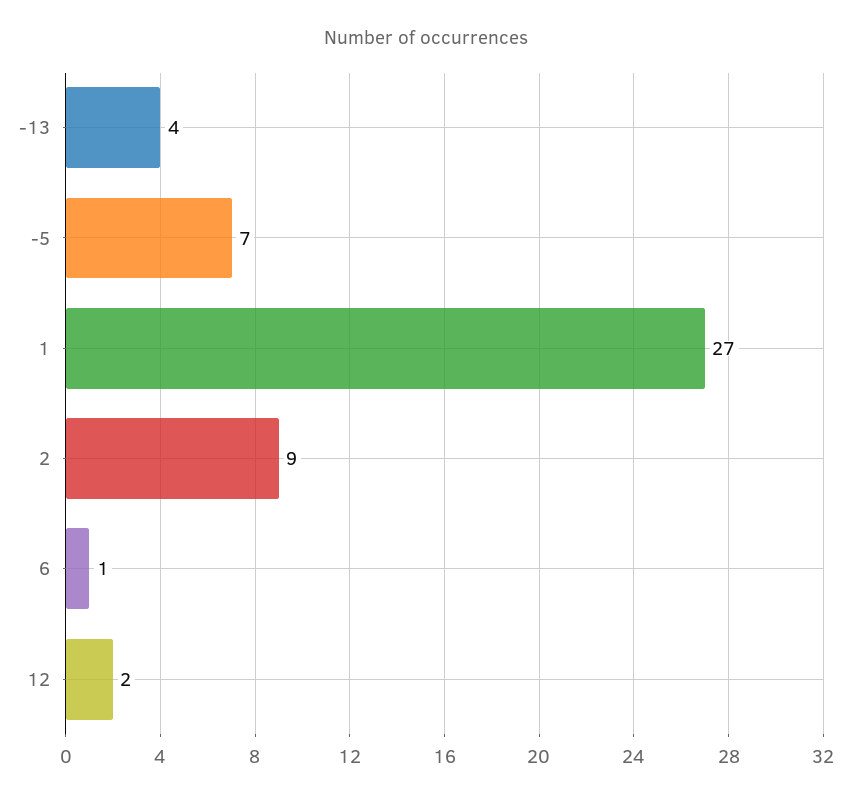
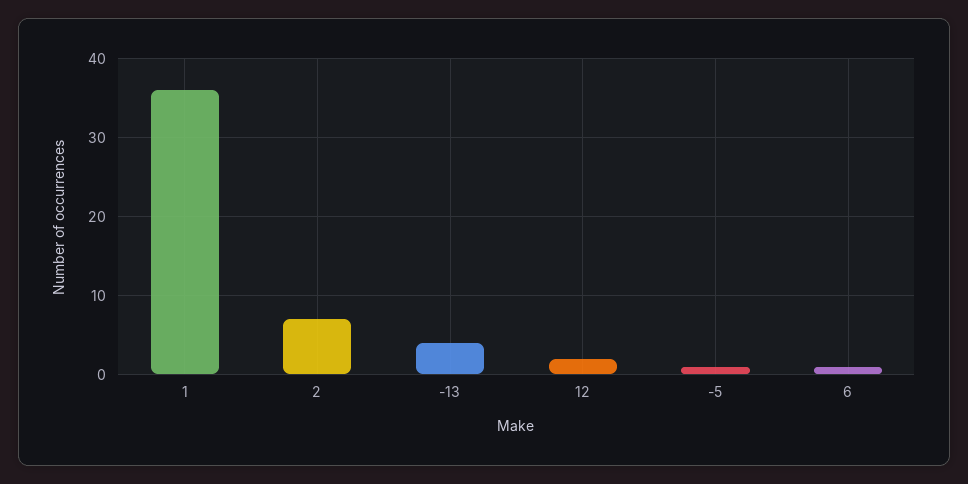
-5: 7 -> 1
1: 27 -> 36
2: 9 -> 7

